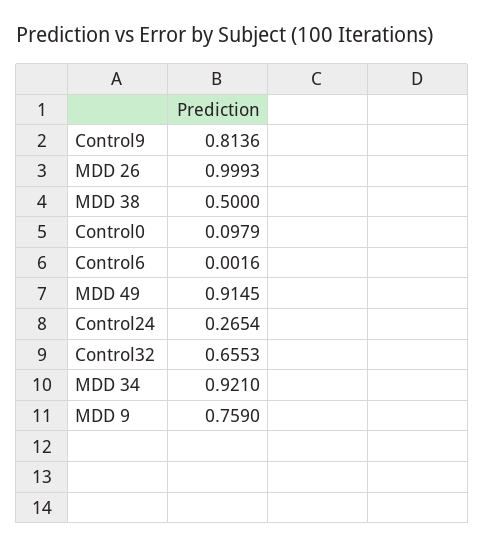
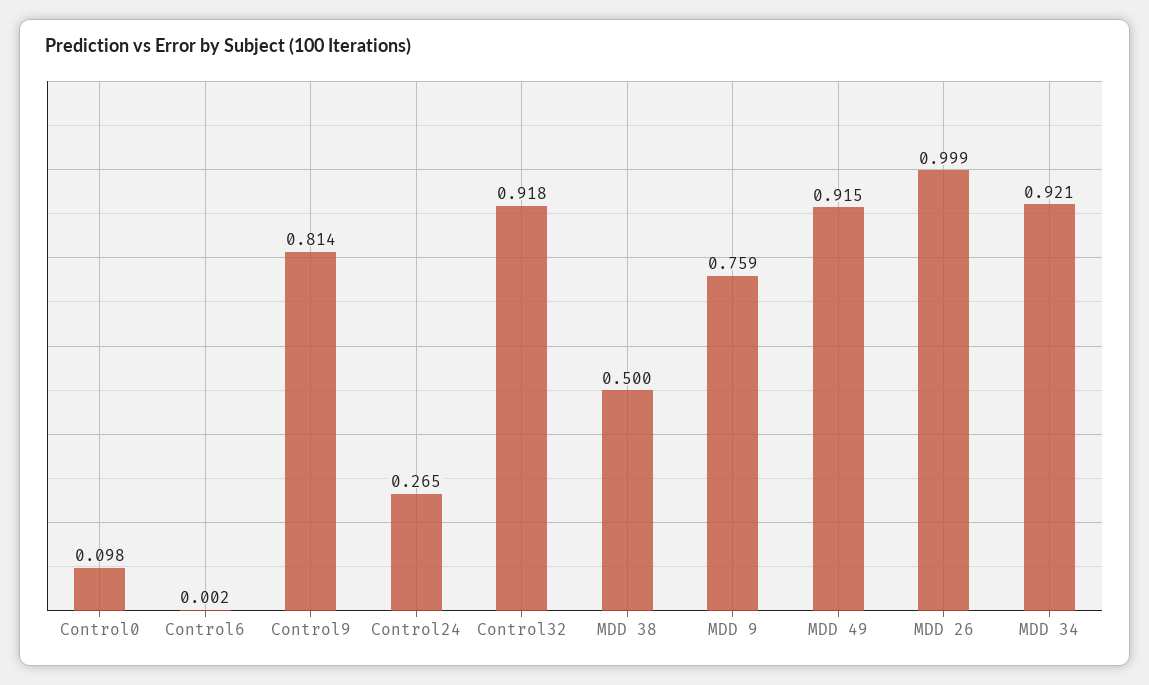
Control32: 0.6553 -> 0.918

